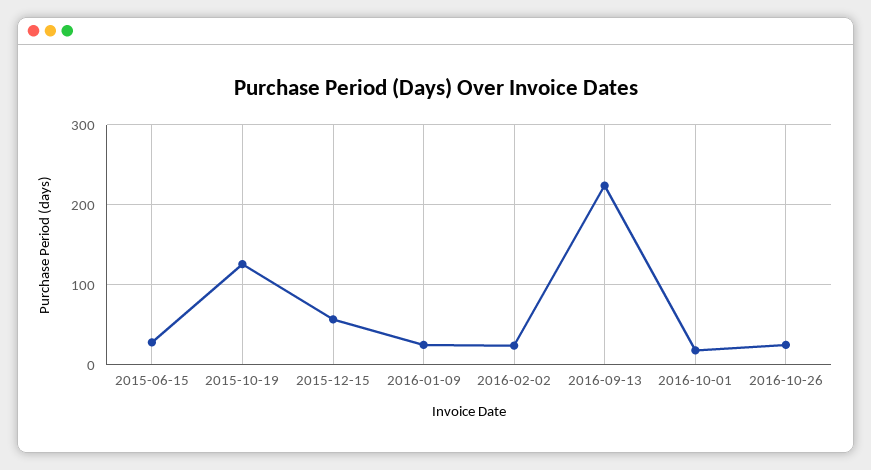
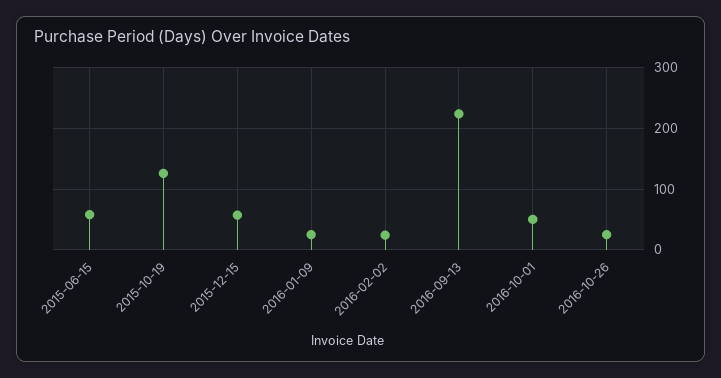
2015-06-15: 30 -> 60
2016-10-01: 20 -> 50

